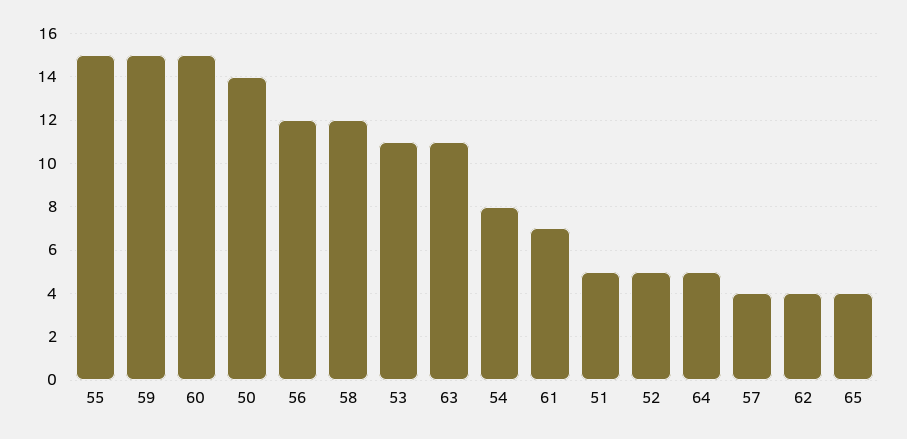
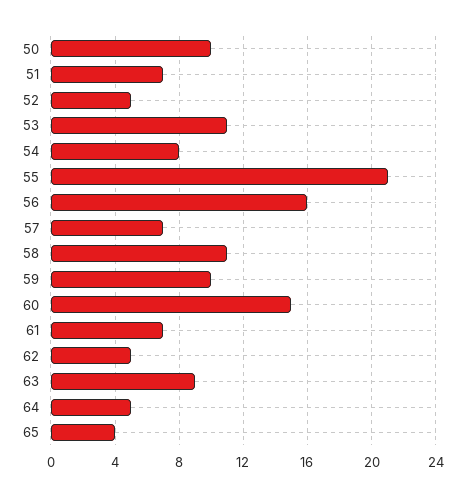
55: 15 -> 21
59: 15 -> 10
50: 14 -> 10
56: 12 -> 16
58: 12 -> 11
63: 11 -> 9
51: 5 -> 7
57: 4 -> 7
62: 4 -> 5

